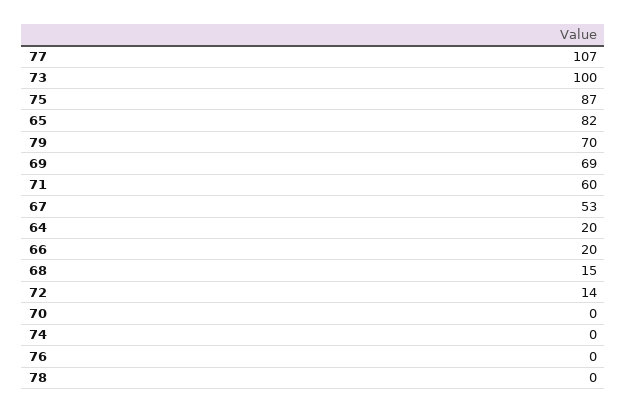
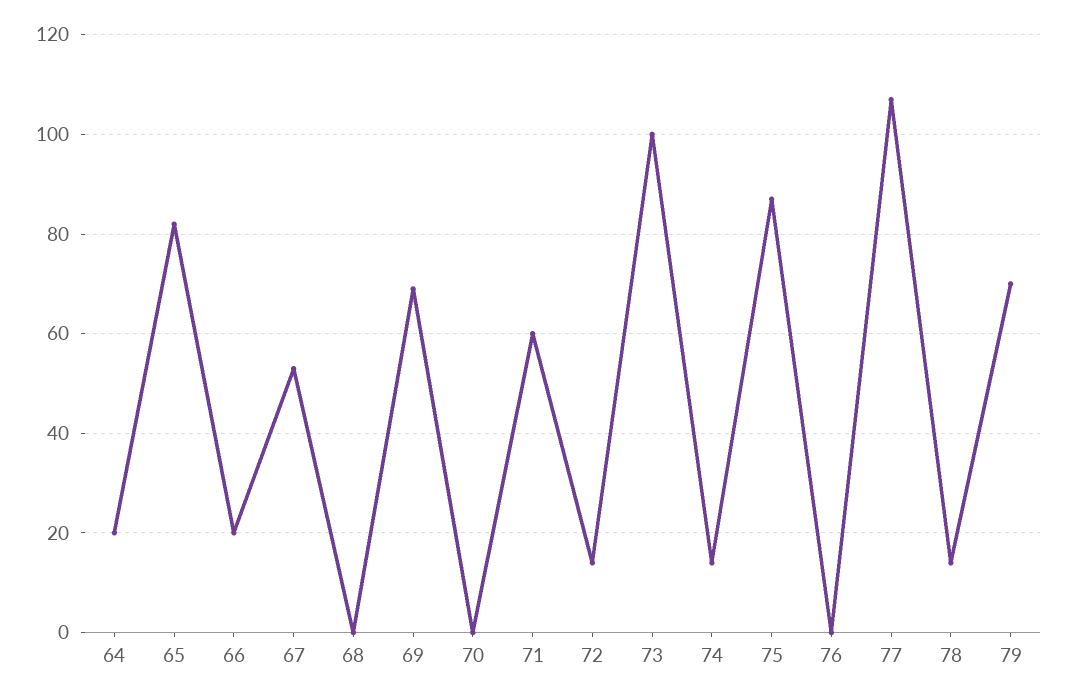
68: 15 -> 0
74: 0 -> 15
78: 0 -> 15

